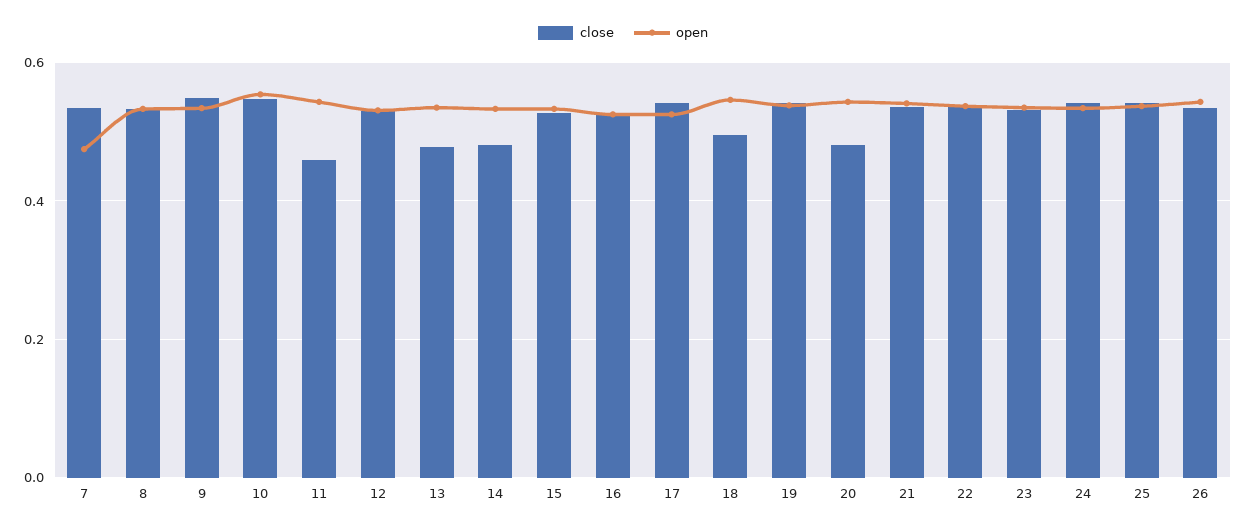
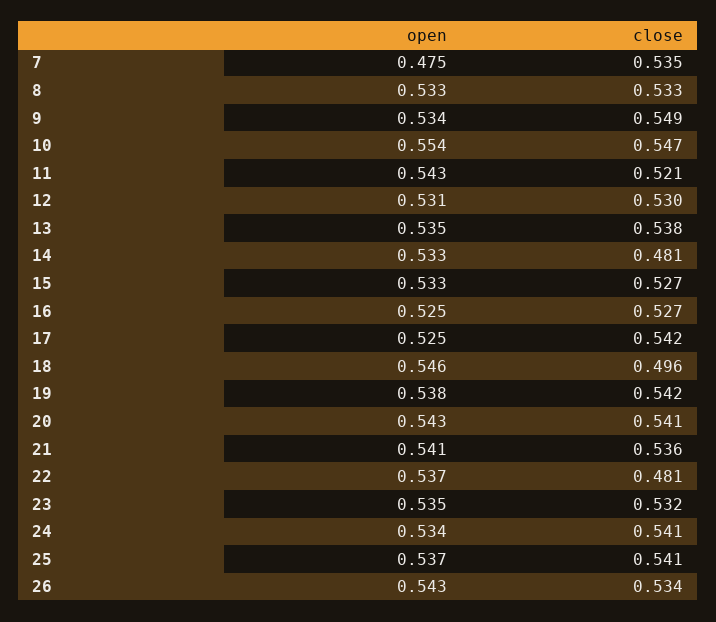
close, 11: 0.46 -> 0.521
close, 13: 0.48 -> 0.538
close, 20: 0.48 -> 0.541
close, 22: 0.54 -> 0.481

